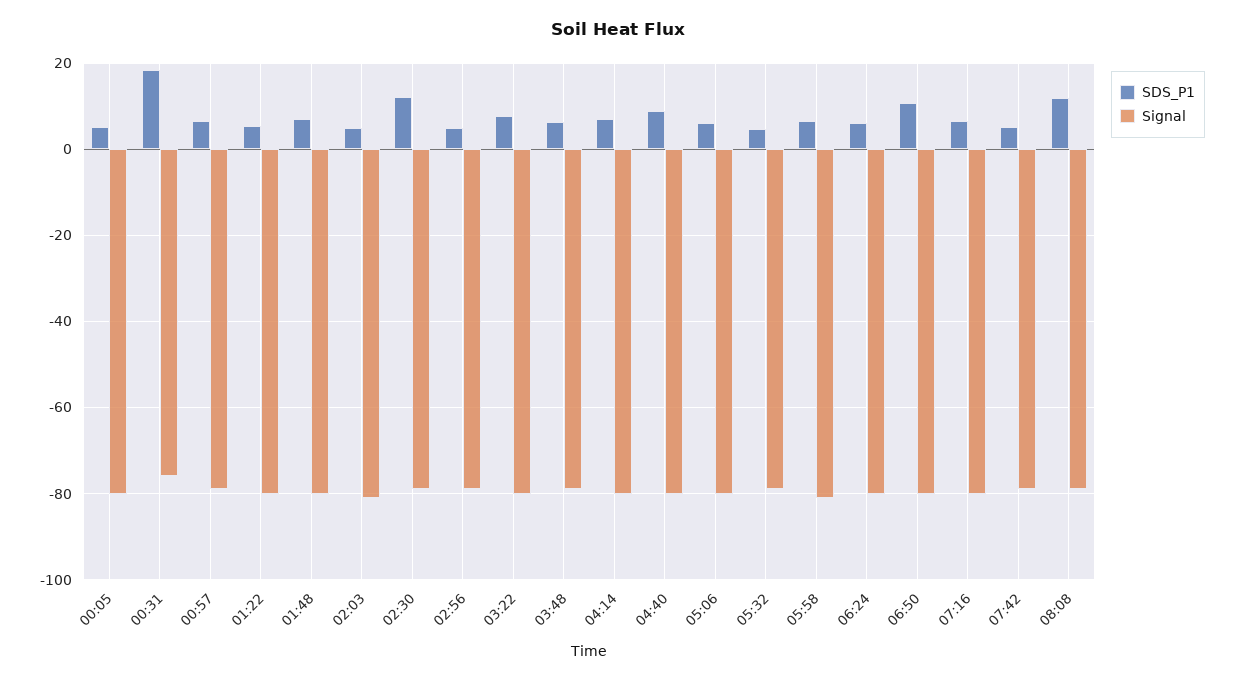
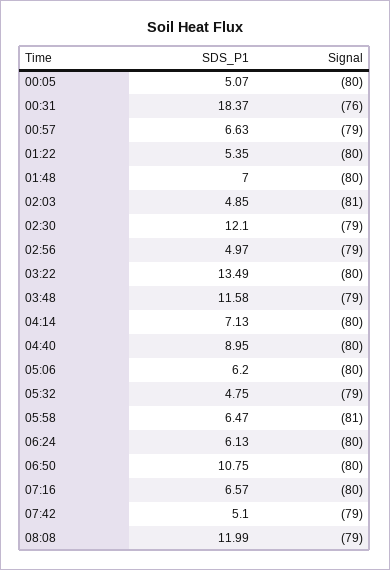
SDS_P1, 03:22: 8 -> 13.49
SDS_P1, 03:48: 6 -> 11.58

